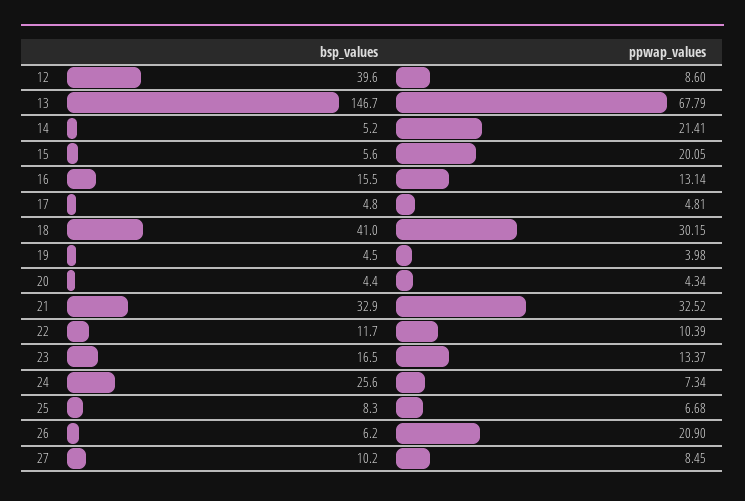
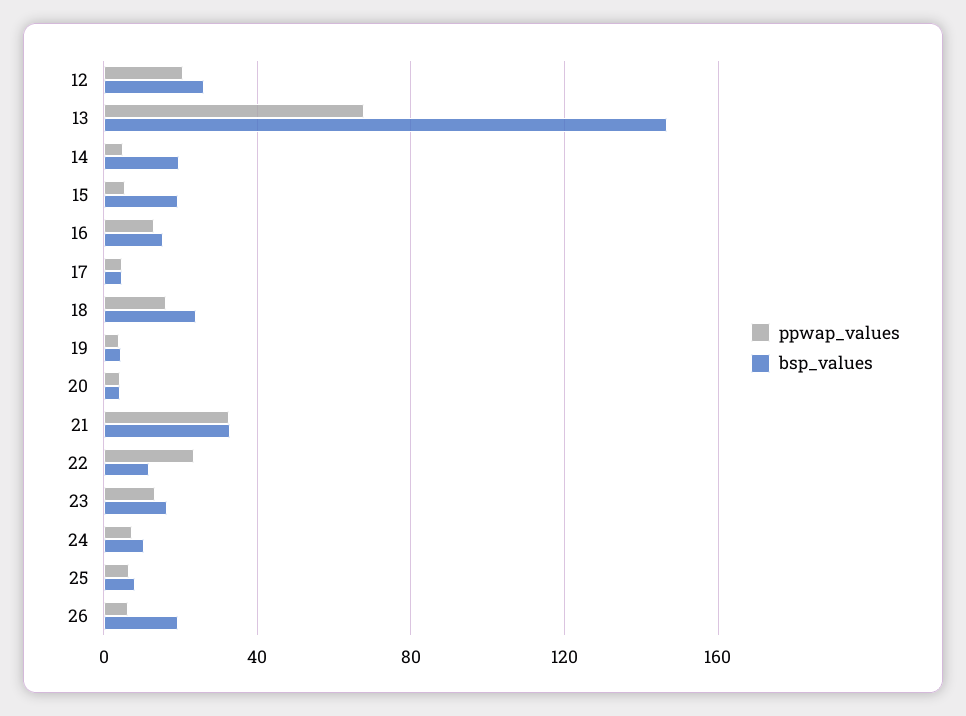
bsp_values, 12: 39.6 -> 25
ppwap_values, 12: 8.6 -> 20
bsp_values, 14: 5.2 -> 20
ppwap_values, 14: 21.41 -> 5
bsp_values, 15: 5.6 -> 20
ppwap_values, 15: 20.05 -> 5
bsp_values, 18: 41 -> 25
ppwap_values, 18: 30.15 -> 15
ppwap_values, 22: 10.39 -> 25
bsp_values, 24: 25.6 -> 10
bsp_values, 26: 6.2 -> 20
ppwap_values, 26: 20.9 -> 5
bsp_values, 27: 10.2 -> none
ppwap_values, 27: 8.45 -> none

